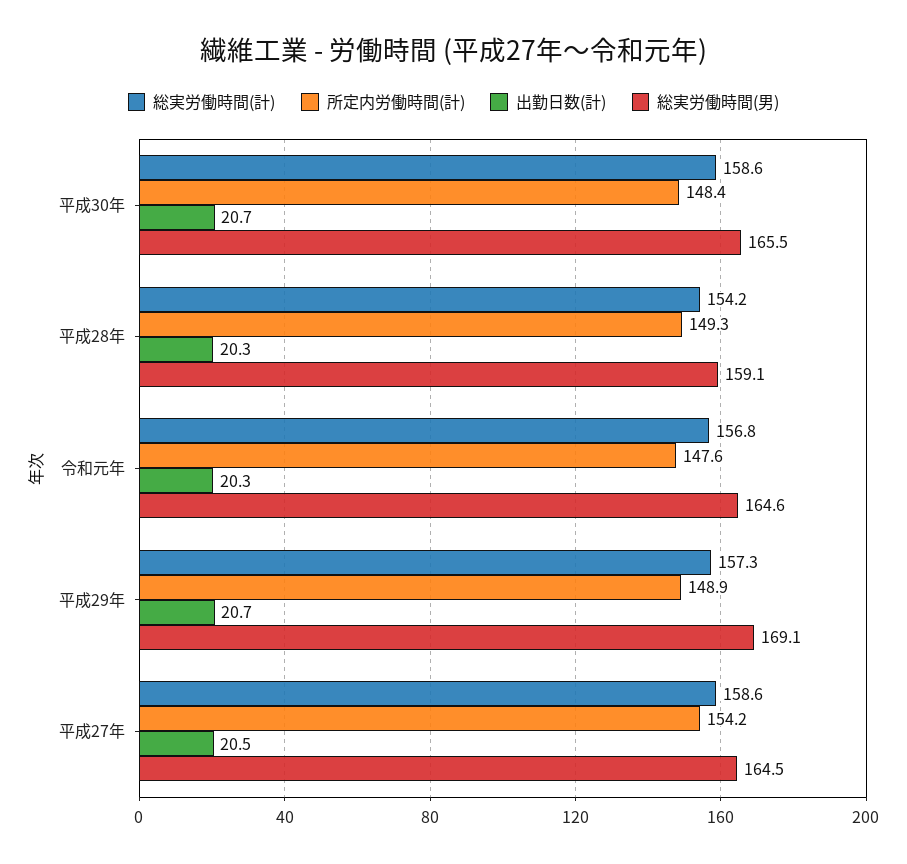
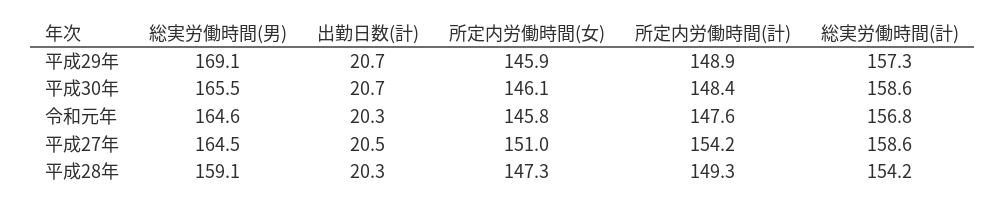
所定内労働時間(女), 平成29年: none -> 145.9
所定内労働時間(女), 平成30年: none -> 146.1
所定内労働時間(女), 令和元年: none -> 145.8
所定内労働時間(女), 平成27年: none -> 151
所定内労働時間(女), 平成28年: none -> 147.3

